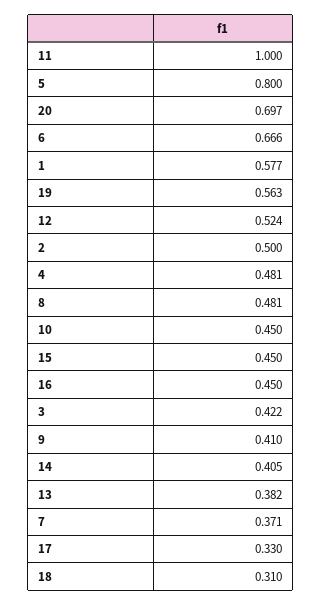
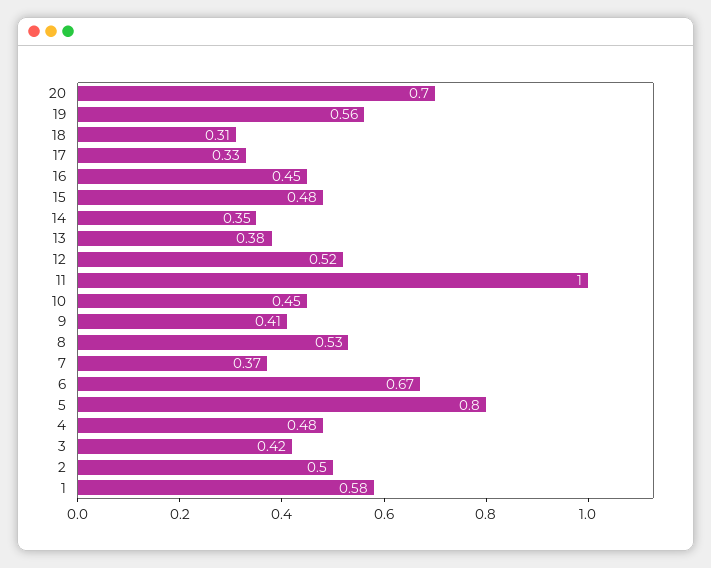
8: 0.481 -> 0.53
15: 0.45 -> 0.48
14: 0.405 -> 0.35

